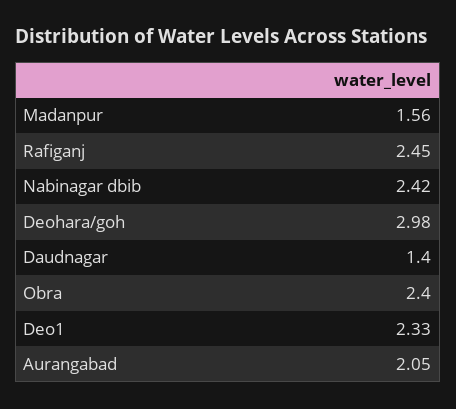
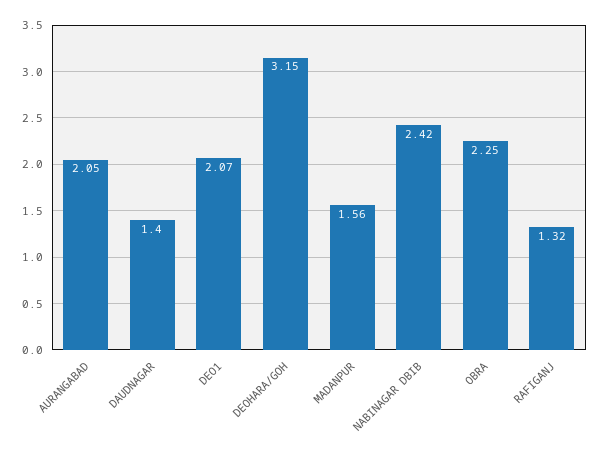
Rafiganj: 2.45 -> 1.32
Deohara/goh: 2.98 -> 3.15
Obra: 2.4 -> 2.25
Deo1: 2.33 -> 2.07

